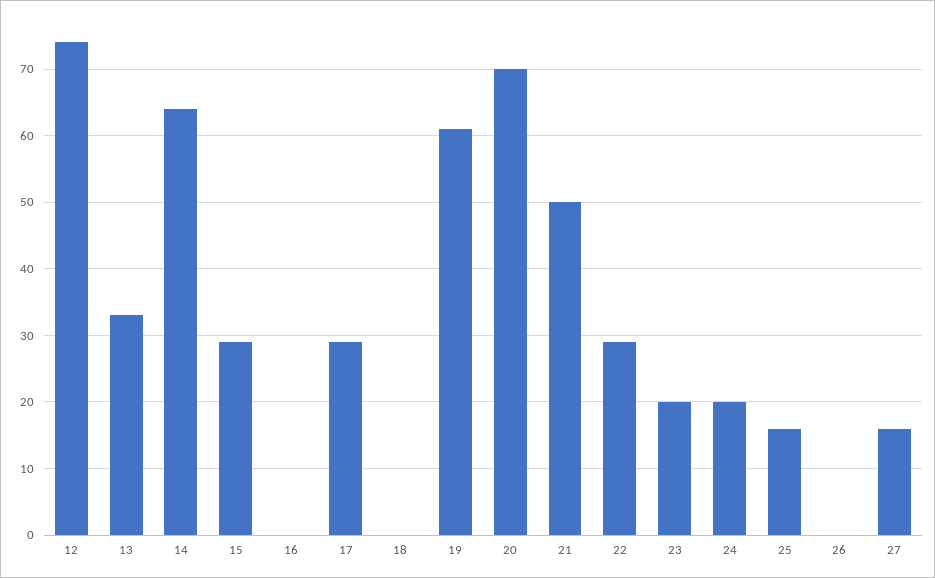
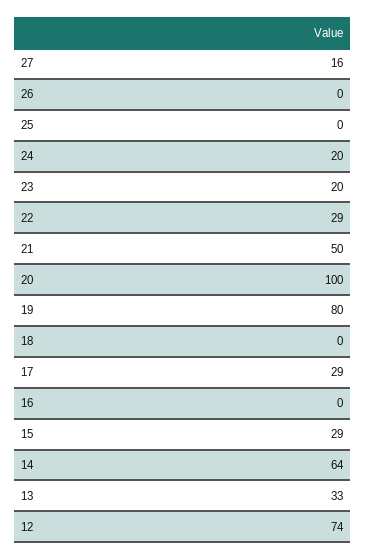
19: 61 -> 80
20: 70 -> 100
25: 16 -> 0

